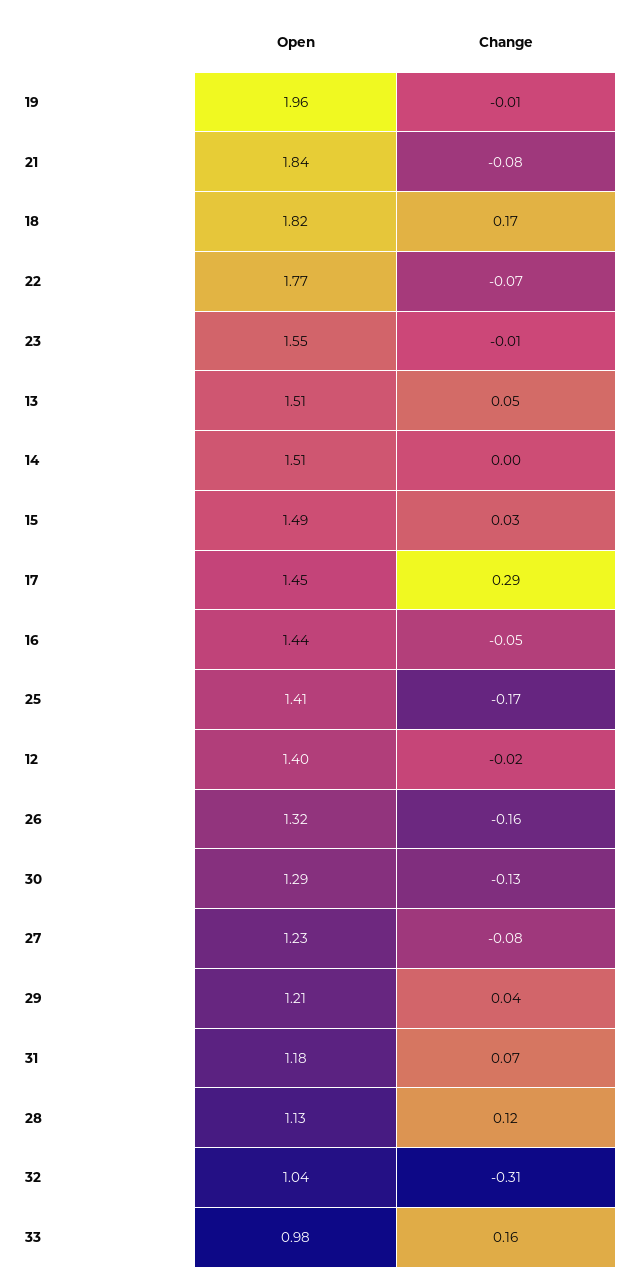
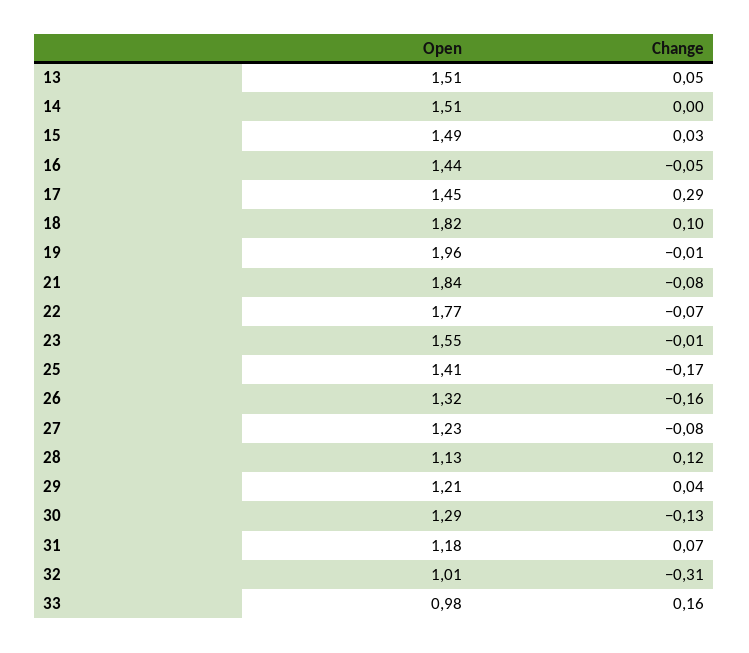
Change, 18: 0.17 -> 0.1
Open, 12: 1.4 -> none
Change, 12: -0.02 -> none
Open, 32: 1.04 -> 1.01

